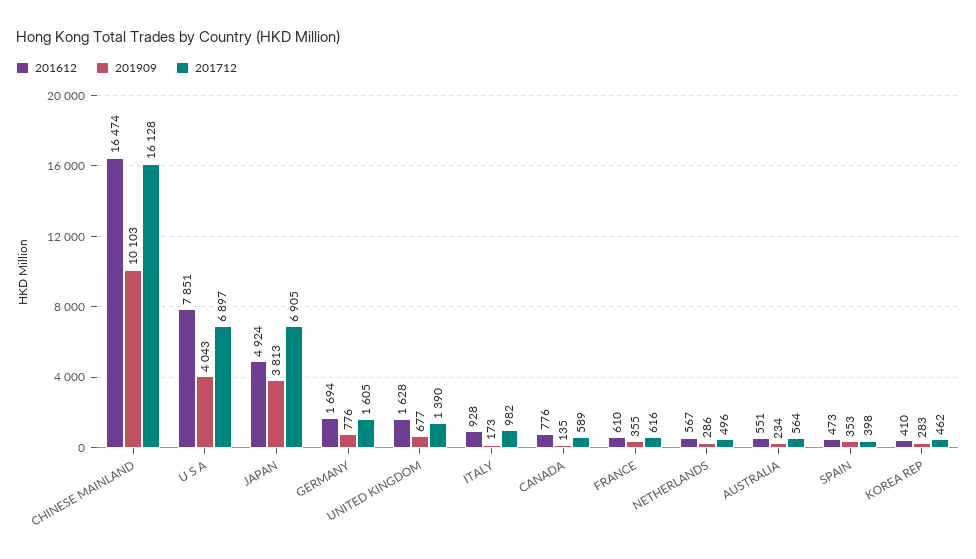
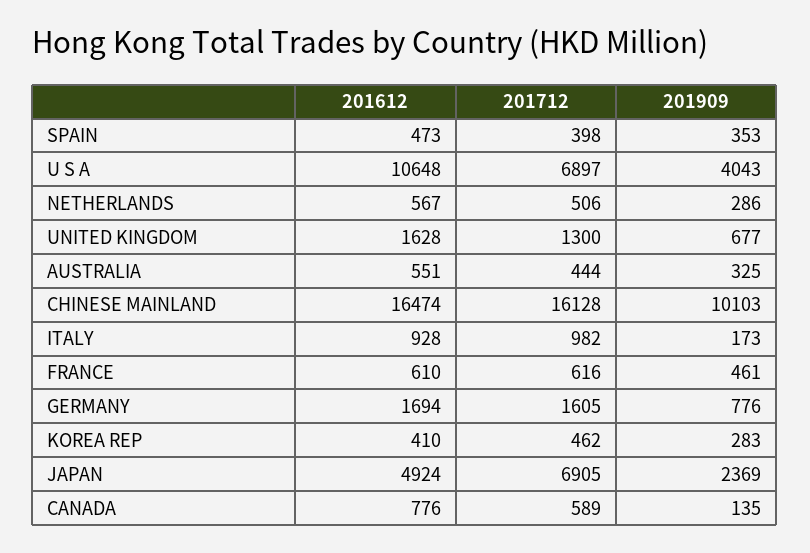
201612, U S A: 7851 -> 10648
201909, JAPAN: 3813 -> 2369
201712, UNITED KINGDOM: 1390 -> 1300
201909, FRANCE: 355 -> 461
201712, NETHERLANDS: 496 -> 506
201909, AUSTRALIA: 234 -> 325
201712, AUSTRALIA: 564 -> 444

